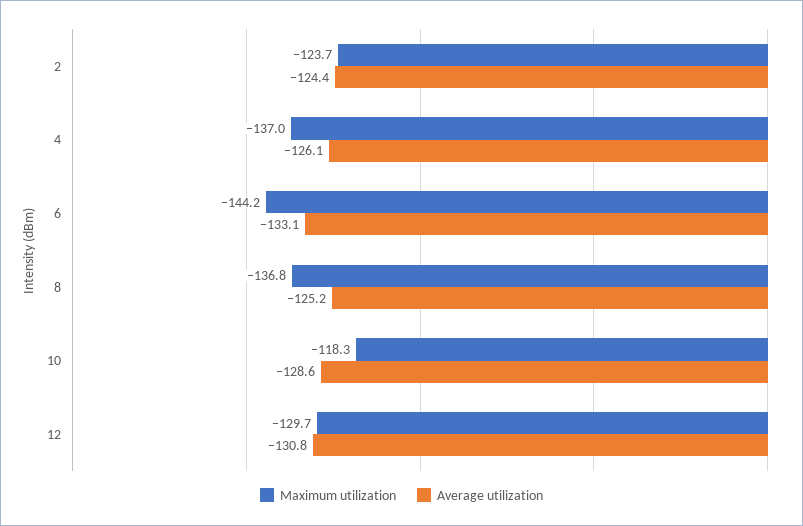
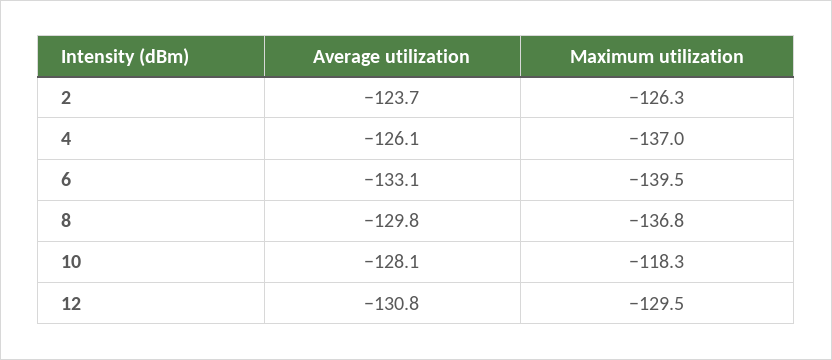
Maximum utilization, 2: -123.7 -> -126.3
Average utilization, 2: -124.4 -> -123.7
Maximum utilization, 6: -144.2 -> -139.5
Average utilization, 8: -125.2 -> -129.8
Average utilization, 10: -128.6 -> -128.1
Maximum utilization, 12: -129.7 -> -129.5

